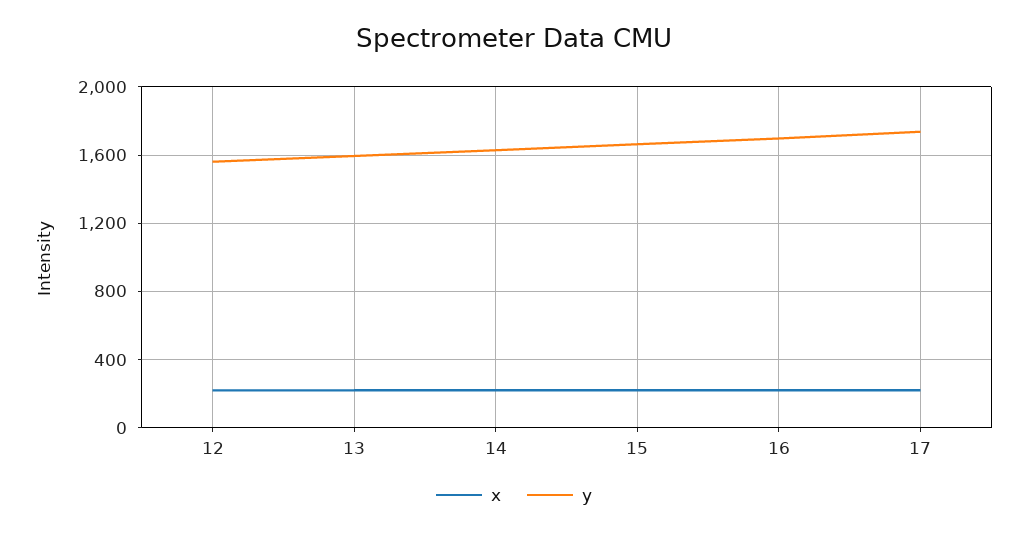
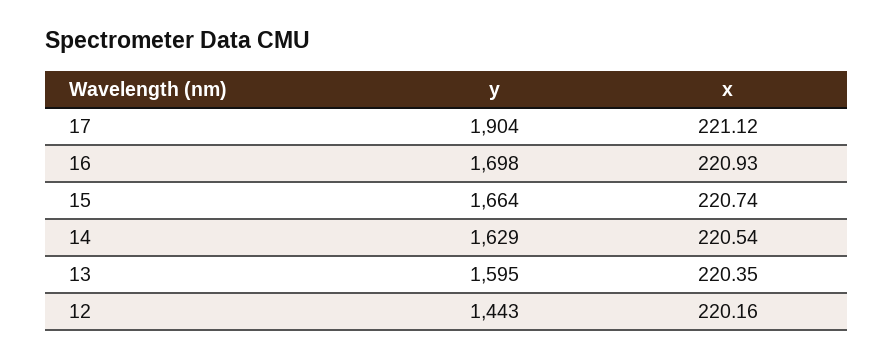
y, 12: 1550 -> 1443
y, 17: 1750 -> 1904

